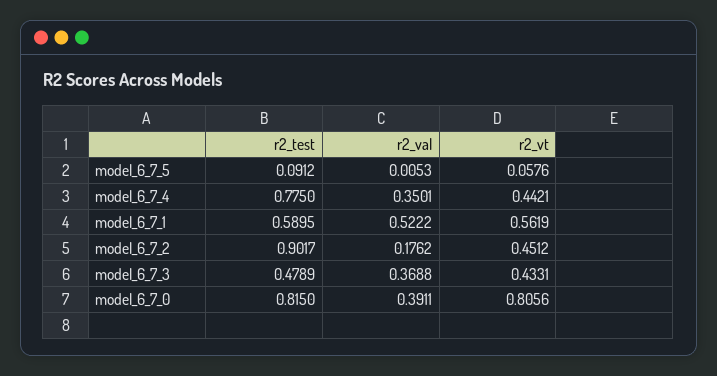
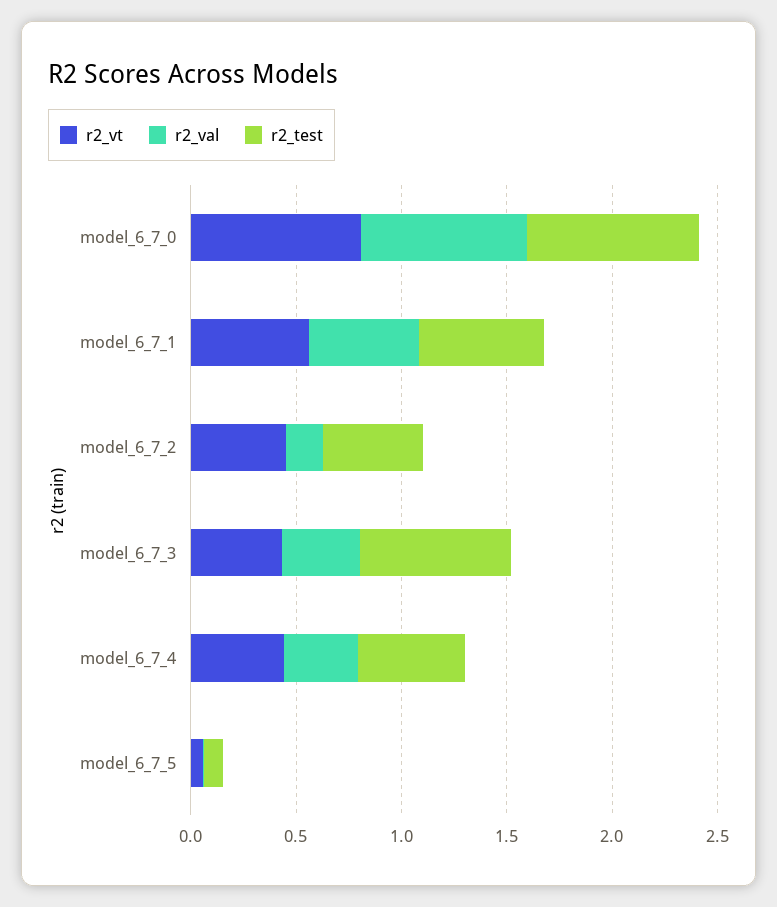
r2_test, model_6_7_4: 0.775 -> 0.5
r2_test, model_6_7_2: 0.9017 -> 0.5
r2_test, model_6_7_3: 0.4789 -> 0.7
r2_val, model_6_7_0: 0.3911 -> 0.8

